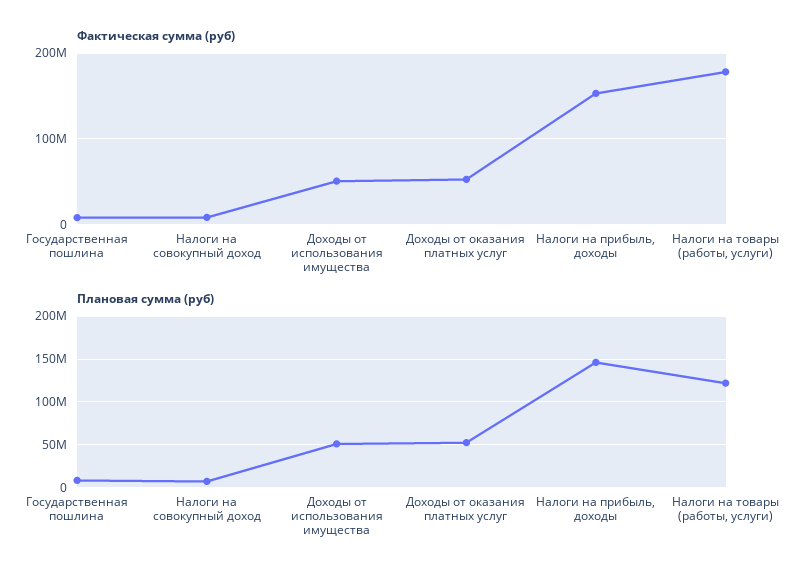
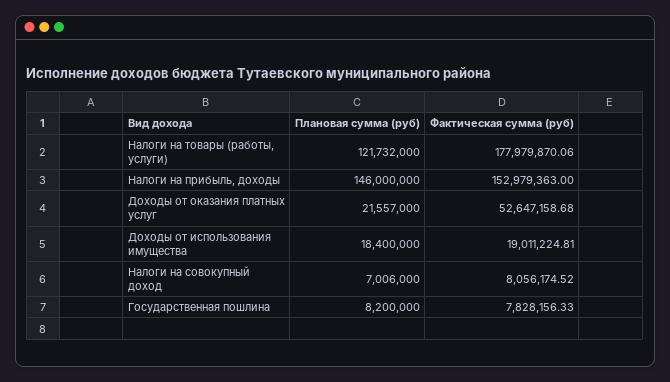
Фактическая сумма (руб), Доходы от использования имущества: 50000000 -> 19011224.81
Плановая сумма (руб), Доходы от использования имущества: 50000000 -> 18400000
Плановая сумма (руб), Доходы от оказания платных услуг: 50000000 -> 21557000

